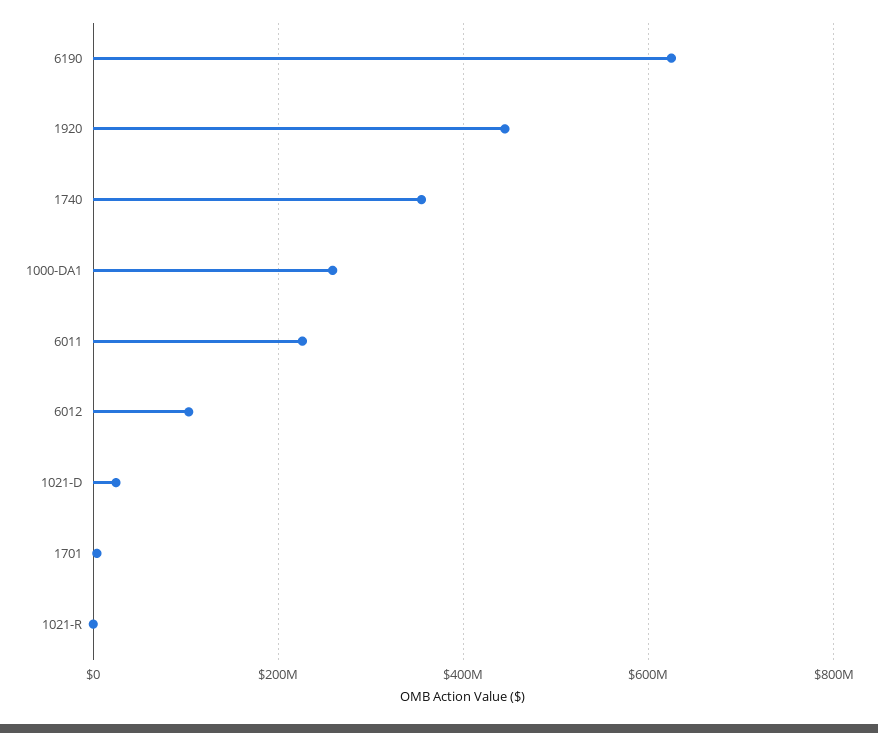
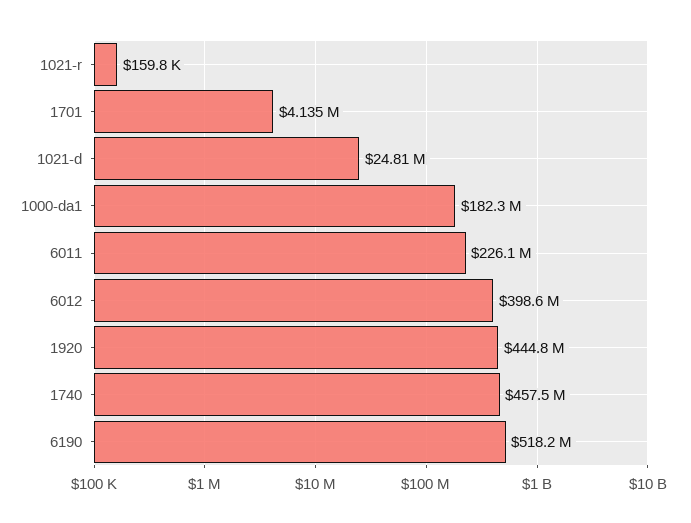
6190: 620000000 -> 518200000
1740: 360000000 -> 457500000
1000-DA1: 260000000 -> 182300000
6012: 100000000 -> 398600000

